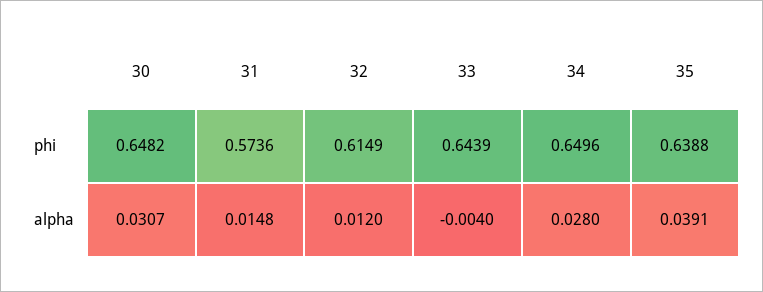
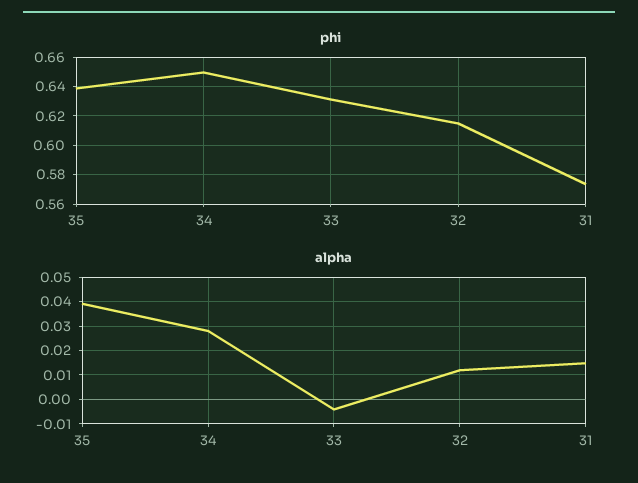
phi, 30: 0.6482 -> none
phi, 33: 0.6439 -> 0.63
alpha, 30: 0.0307 -> none

